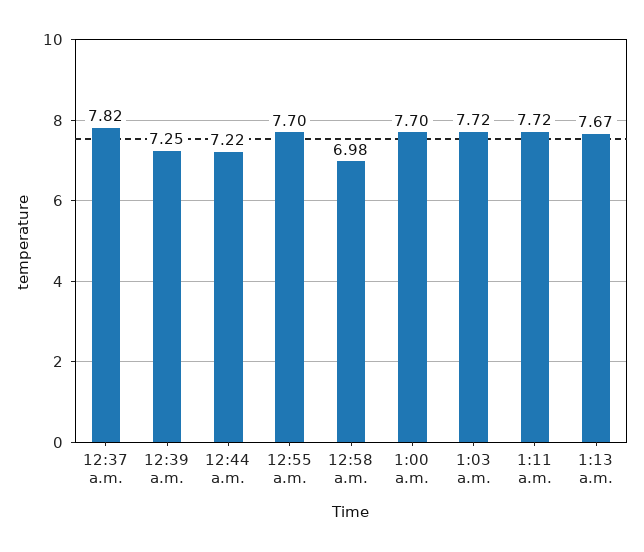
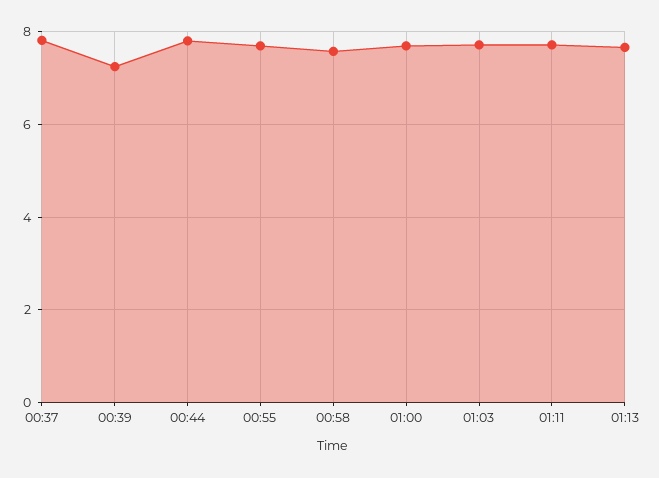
12:44 a.m.: 7.22 -> 7.8
12:58 a.m.: 6.98 -> 7.6

